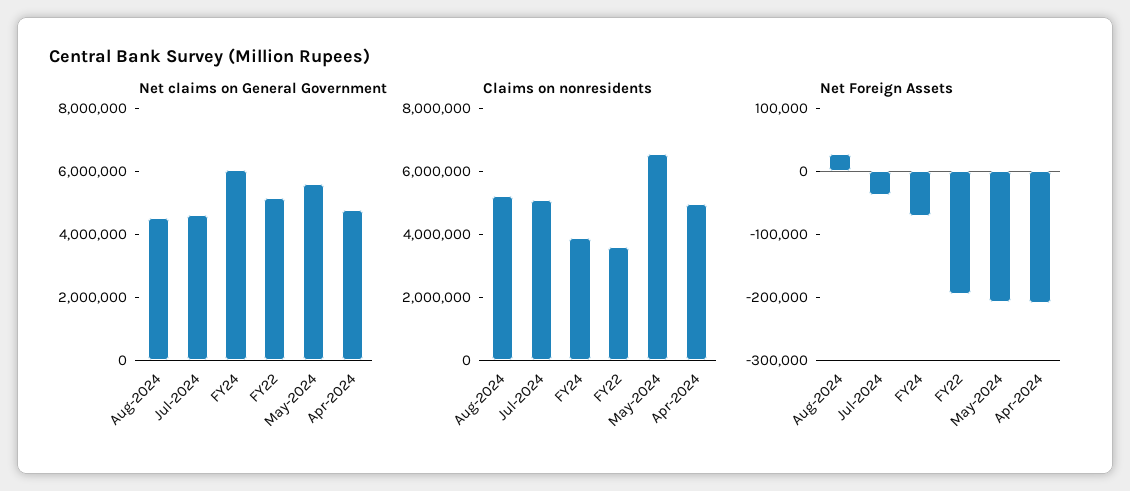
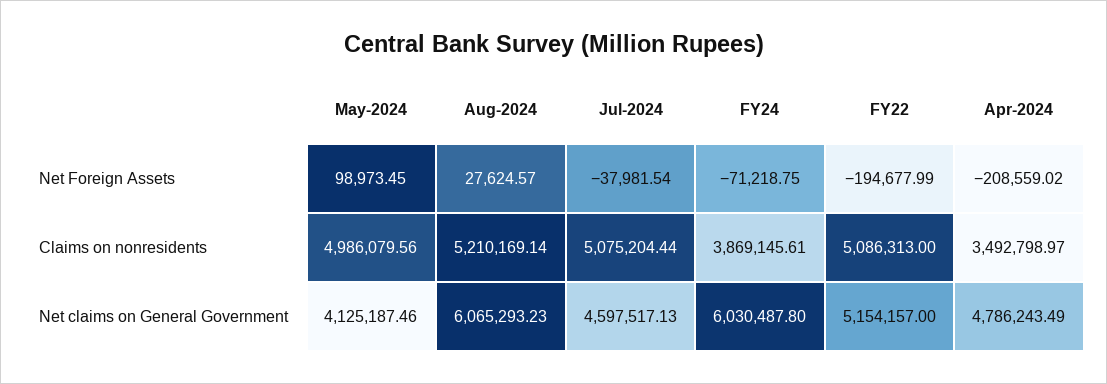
Net claims on General Government, Aug-2024: 4500000 -> 6065293.23
Net claims on General Government, May-2024: 5500000 -> 4125187.46
Claims on nonresidents, FY22: 3500000 -> 5086313
Claims on nonresidents, May-2024: 6500000 -> 4986079.56
Claims on nonresidents, Apr-2024: 5000000 -> 3492798.97
Net Foreign Assets, May-2024: -200000 -> 98973.45

